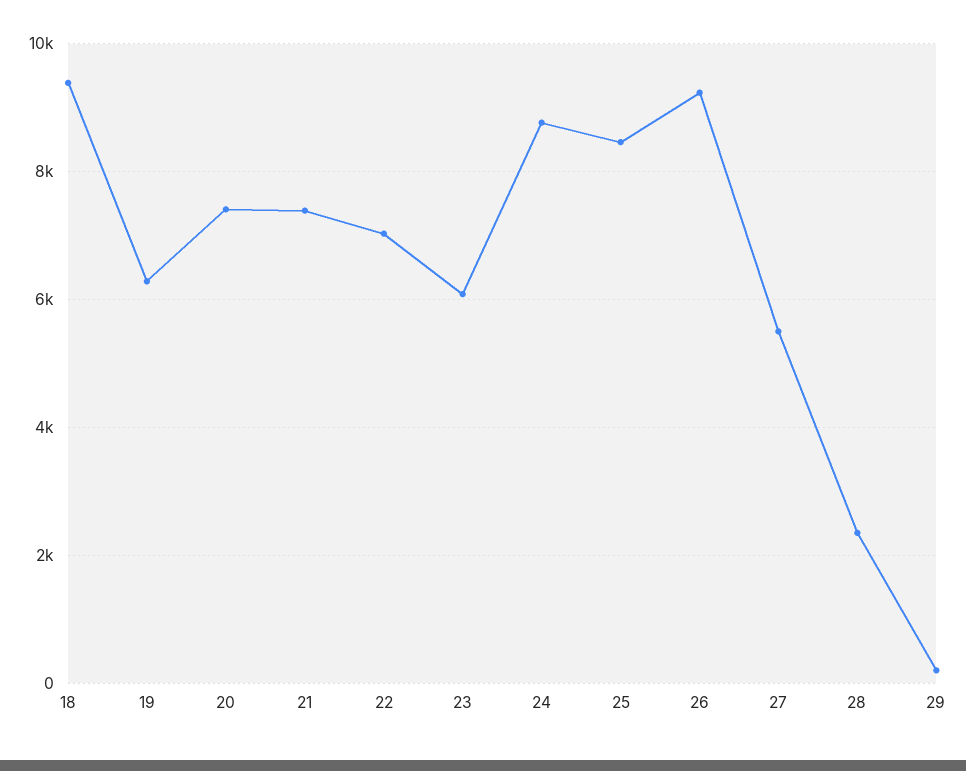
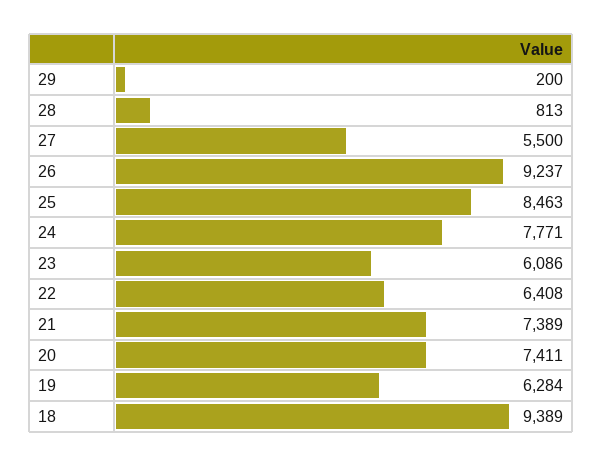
22: 7000 -> 6408
24: 8800 -> 7771
28: 2400 -> 813

